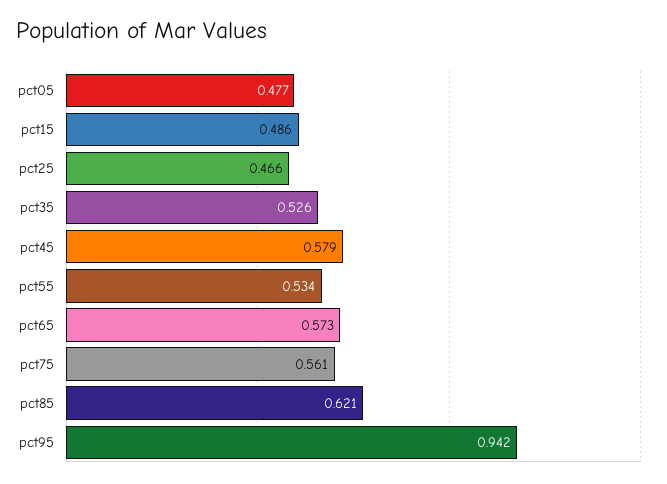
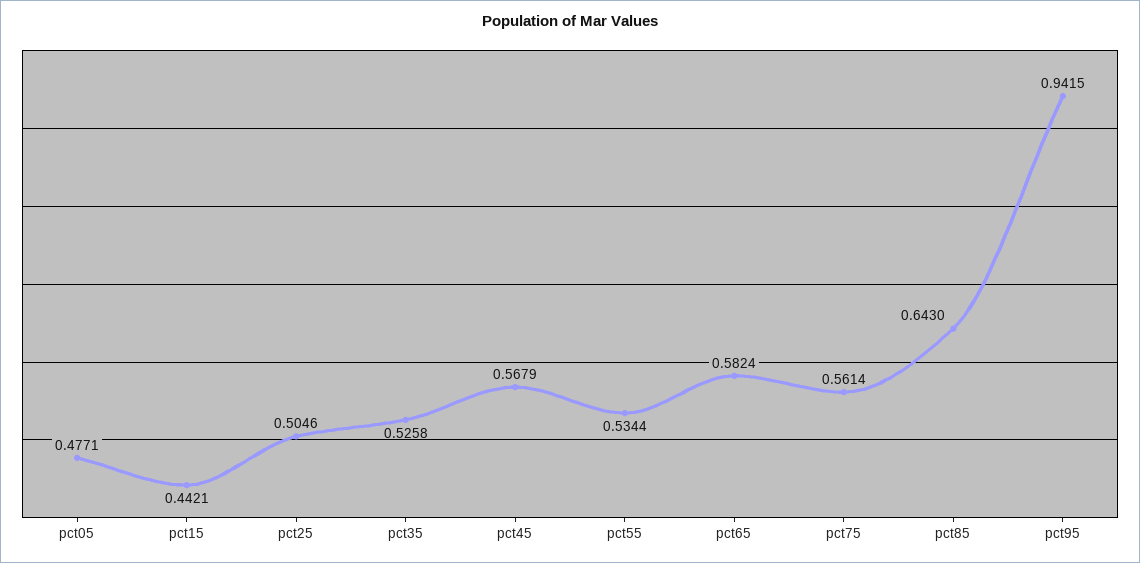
pct15: 0.486 -> 0.4421
pct25: 0.466 -> 0.5046
pct45: 0.579 -> 0.5679
pct65: 0.573 -> 0.5824
pct85: 0.621 -> 0.643

